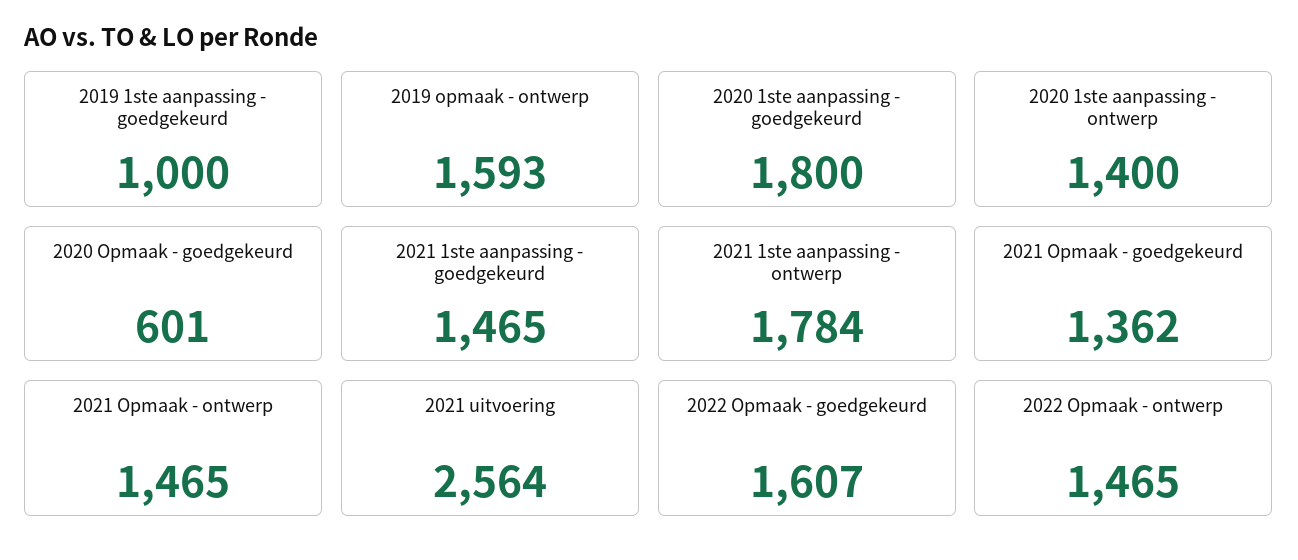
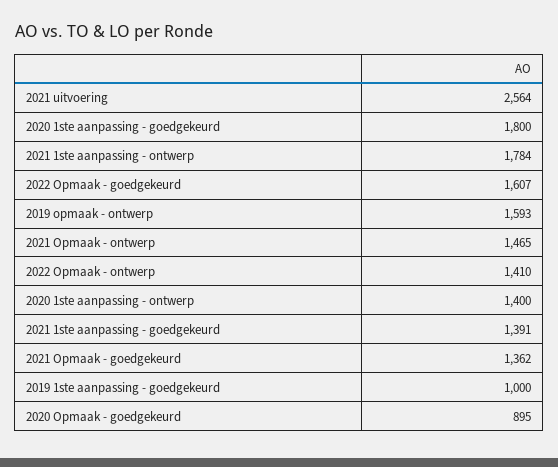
2020 Opmaak - goedgekeurd: 601 -> 895
2021 1ste aanpassing - goedgekeurd: 1465 -> 1391
2022 Opmaak - ontwerp: 1465 -> 1410

